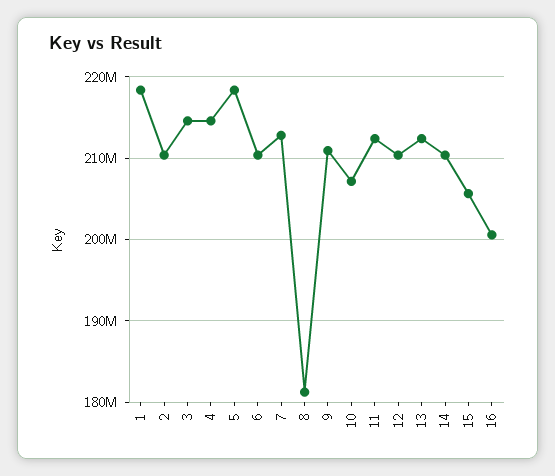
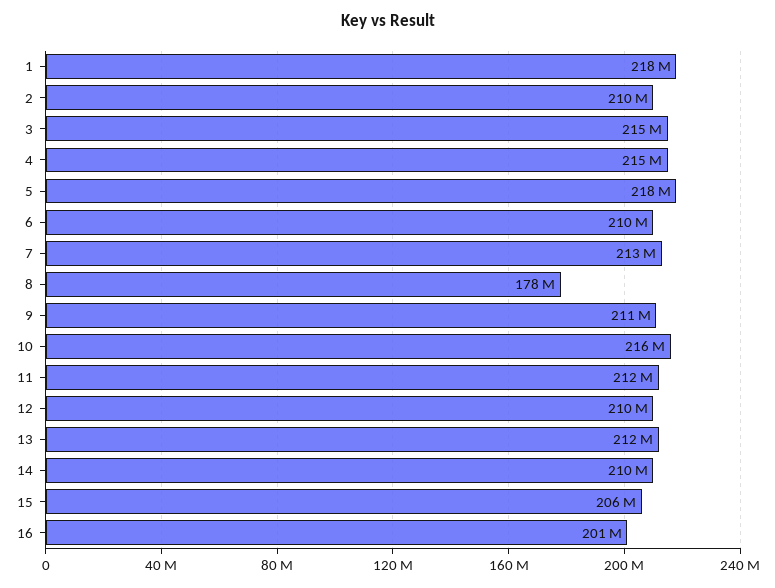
8: 181000000 -> 178000000
10: 207000000 -> 216000000

